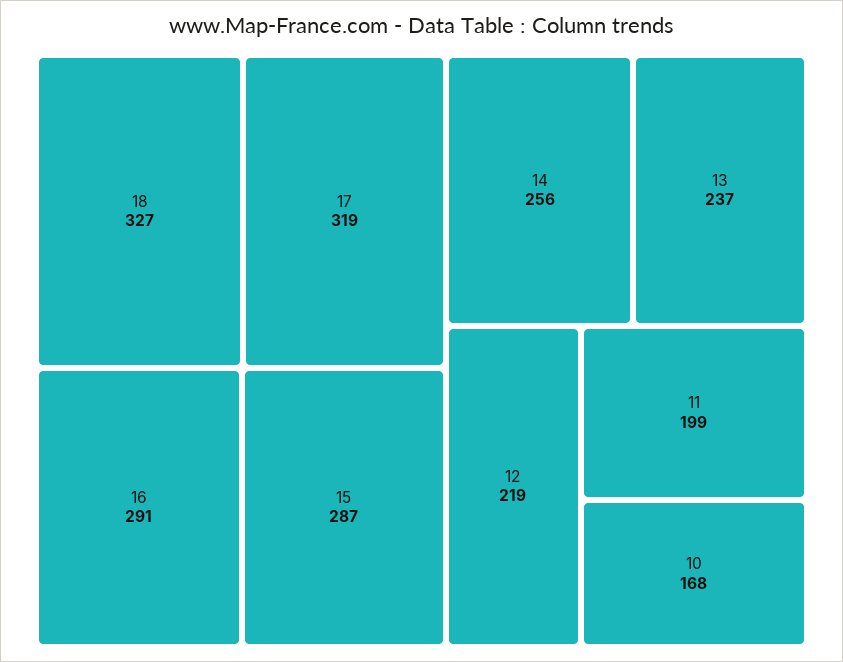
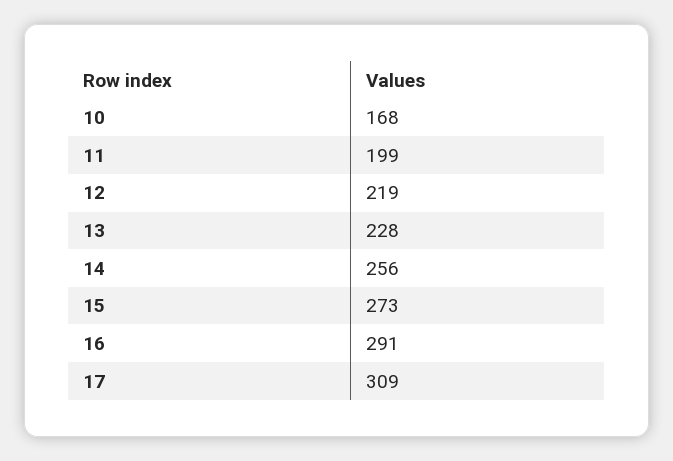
18: 327 -> none
17: 319 -> 309
15: 287 -> 273
13: 237 -> 228

